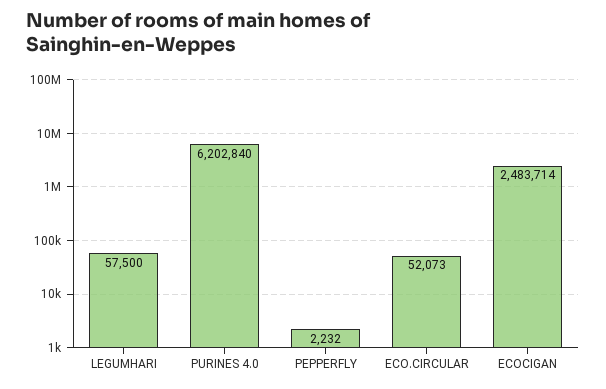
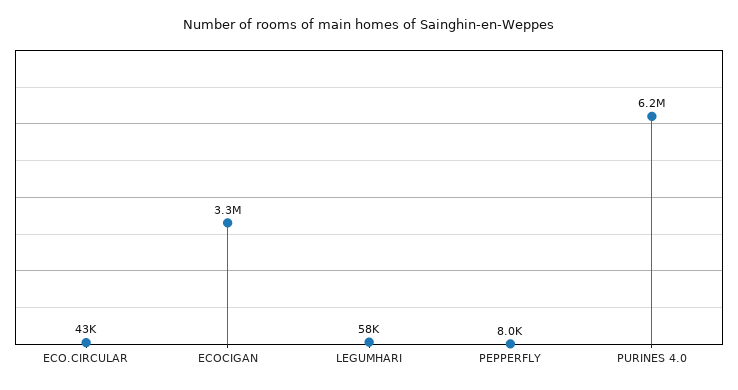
PEPPERFLY: 2232 -> 8000
ECO.CIRCULAR: 52073 -> 43000
ECOCIGAN: 2483714 -> 3300000

